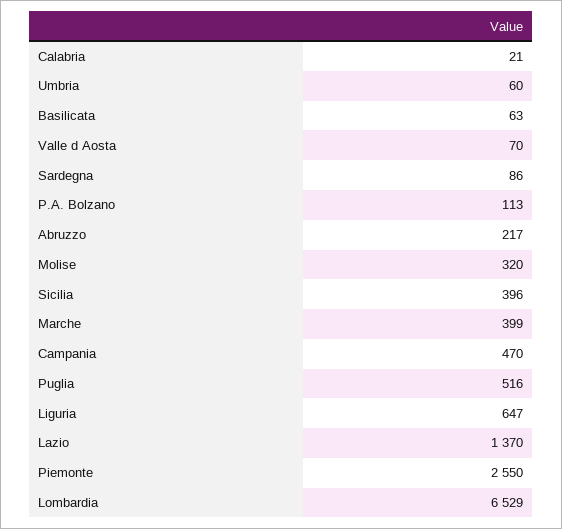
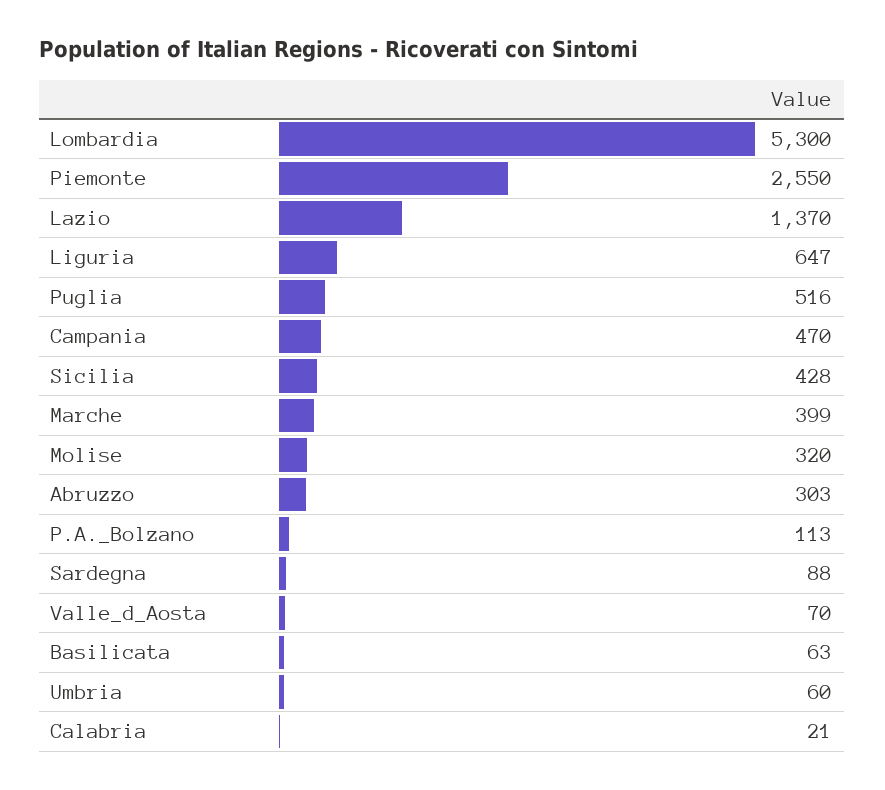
Sardegna: 86 -> 88
Abruzzo: 217 -> 303
Sicilia: 396 -> 428
Lombardia: 6529 -> 5300

